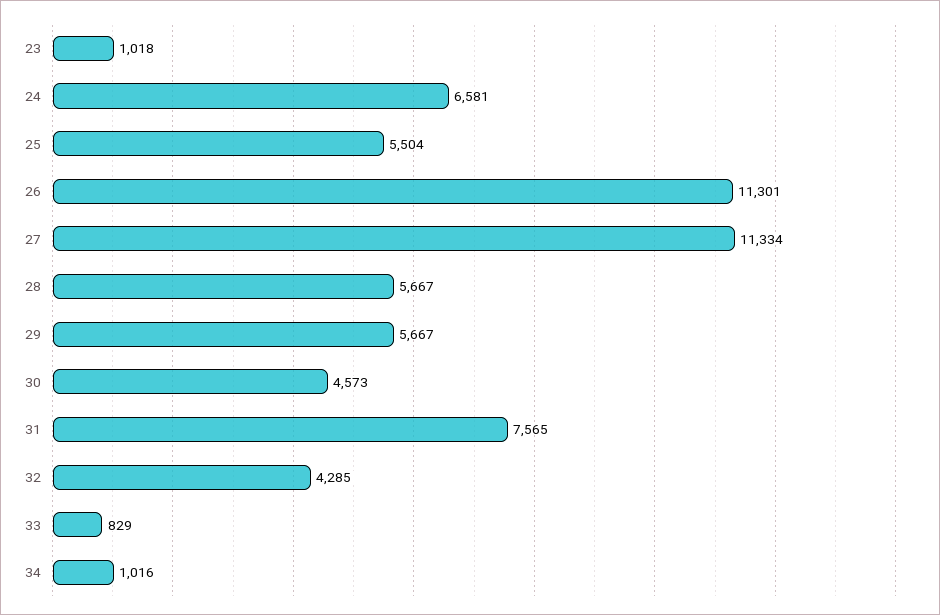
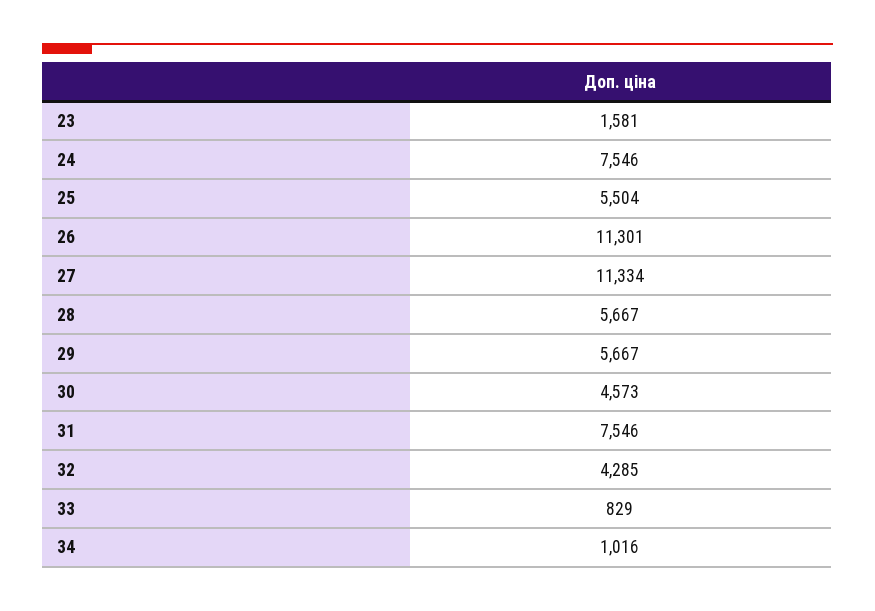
23: 1018 -> 1581
24: 6581 -> 7546
31: 7565 -> 7546

